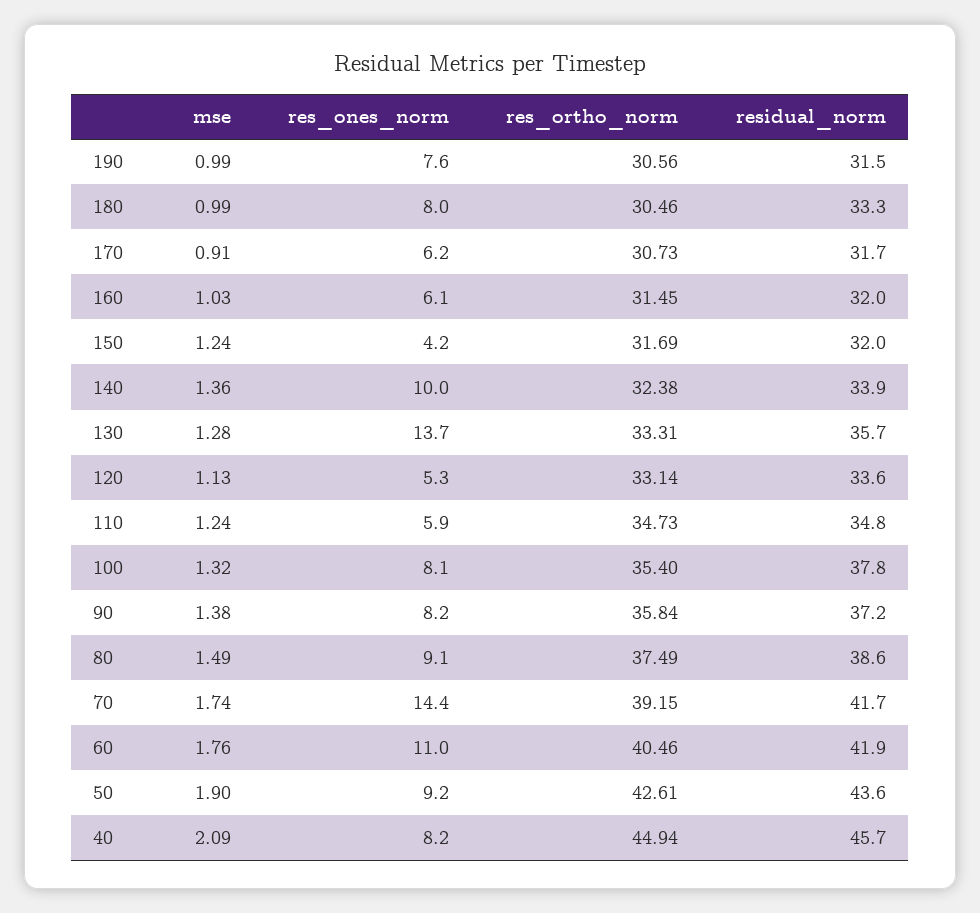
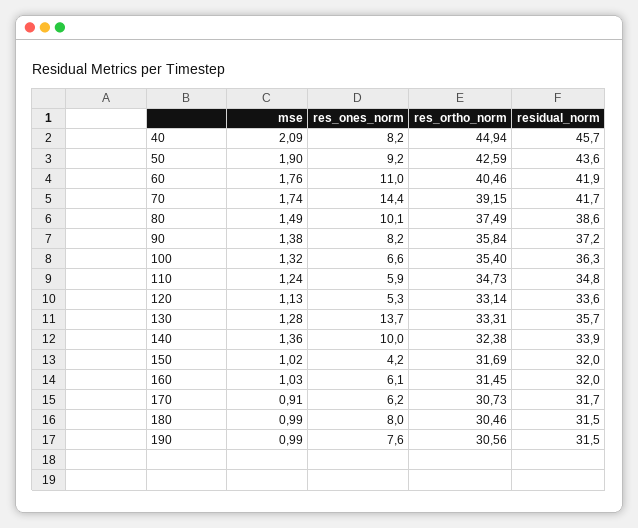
residual_norm, 180: 33.3 -> 31.5
mse, 150: 1.24 -> 1.02
res_ones_norm, 100: 8.1 -> 6.6
residual_norm, 100: 37.8 -> 36.3
res_ones_norm, 80: 9.1 -> 10.1
res_ortho_norm, 50: 42.61 -> 42.59

